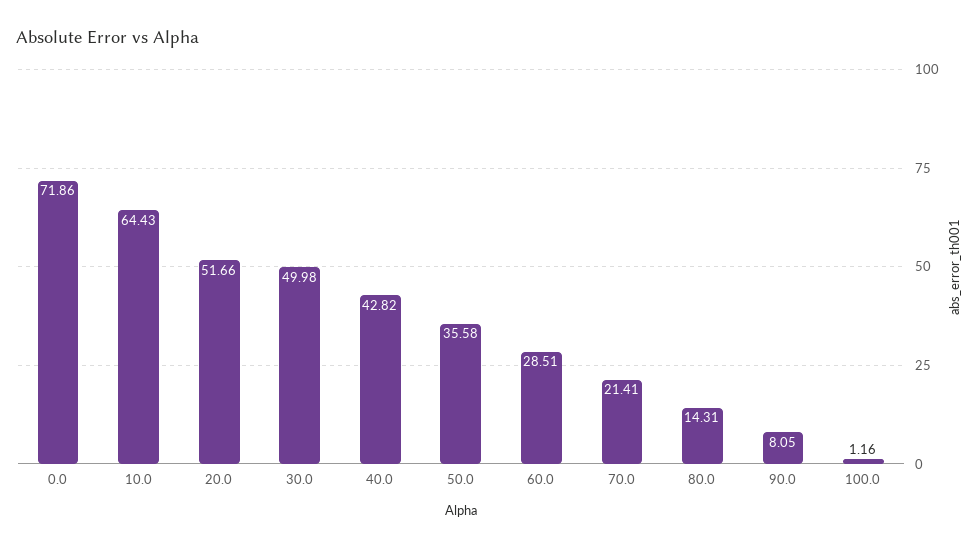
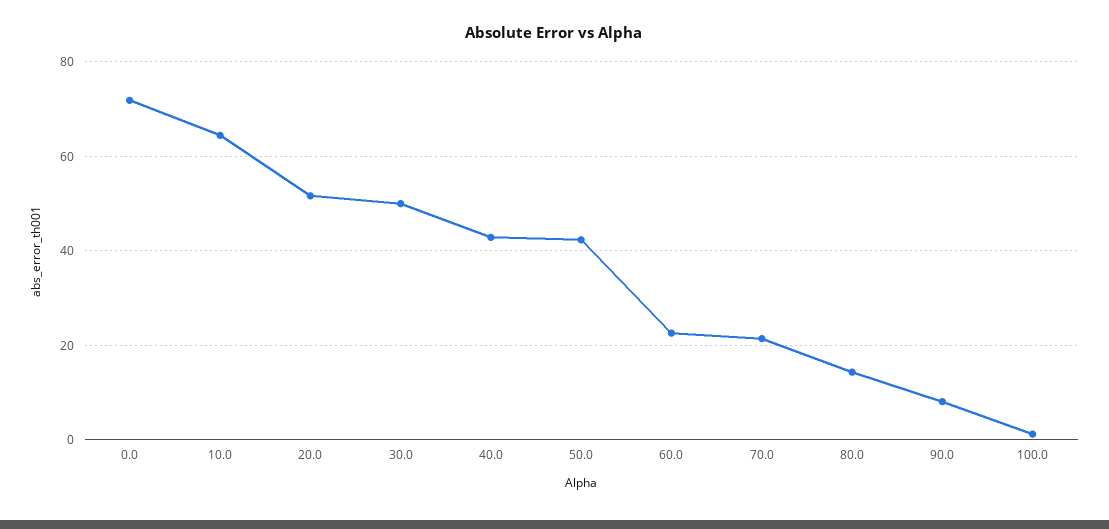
50.0: 35.58 -> 42
60.0: 28.51 -> 22

